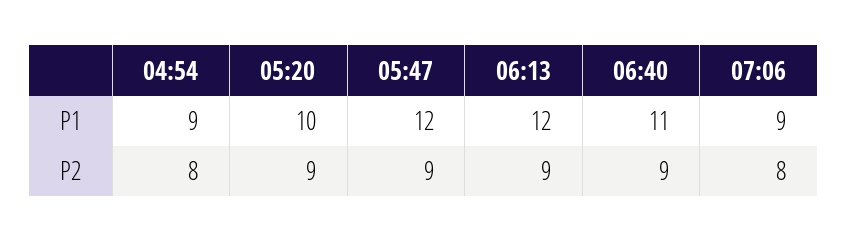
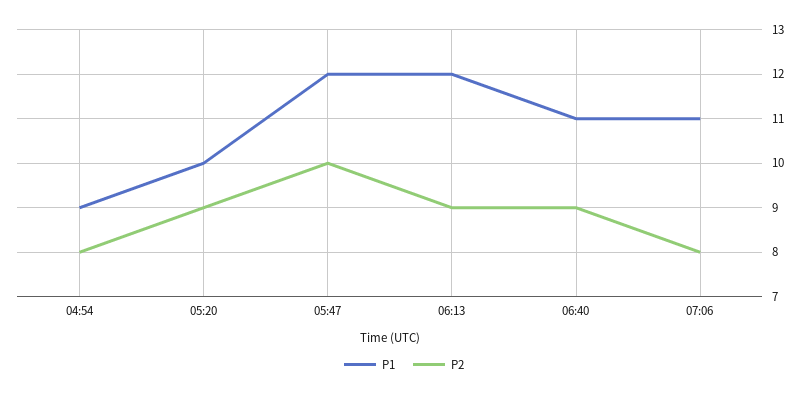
P1, 07:06: 9 -> 11
P2, 05:47: 9 -> 10

